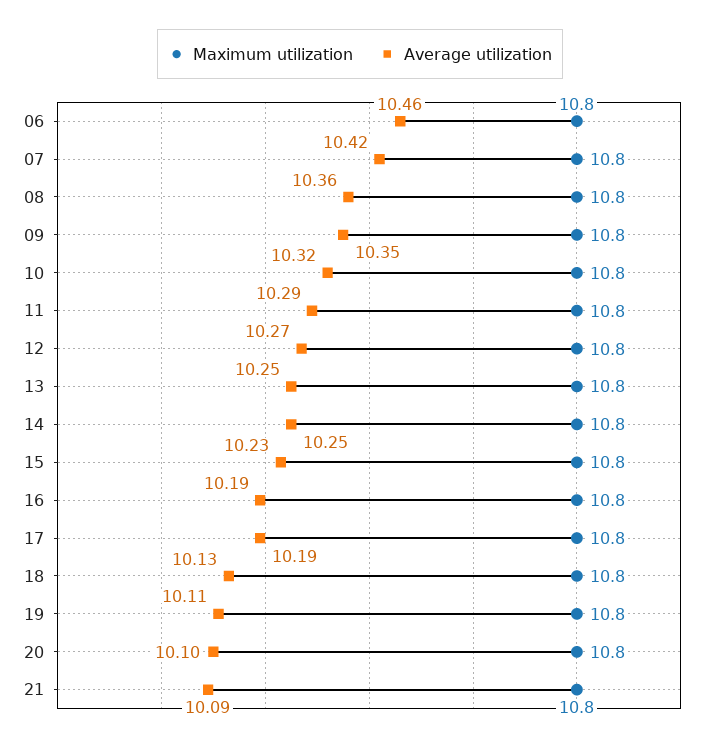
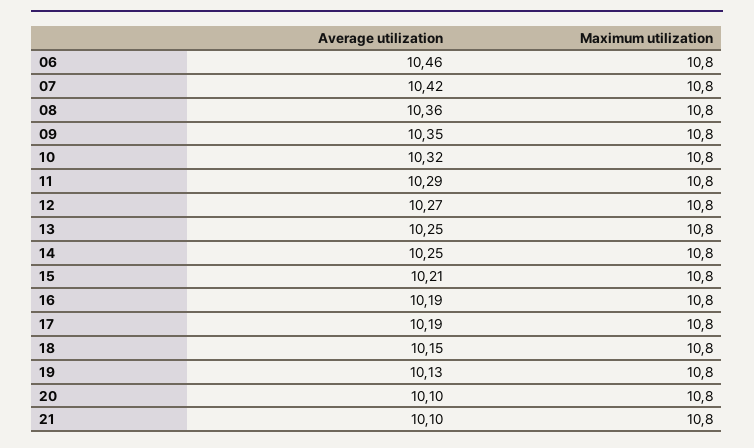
Average utilization, 15: 10.23 -> 10.21
Average utilization, 18: 10.13 -> 10.15
Average utilization, 19: 10.11 -> 10.13
Average utilization, 21: 10.09 -> 10.1

